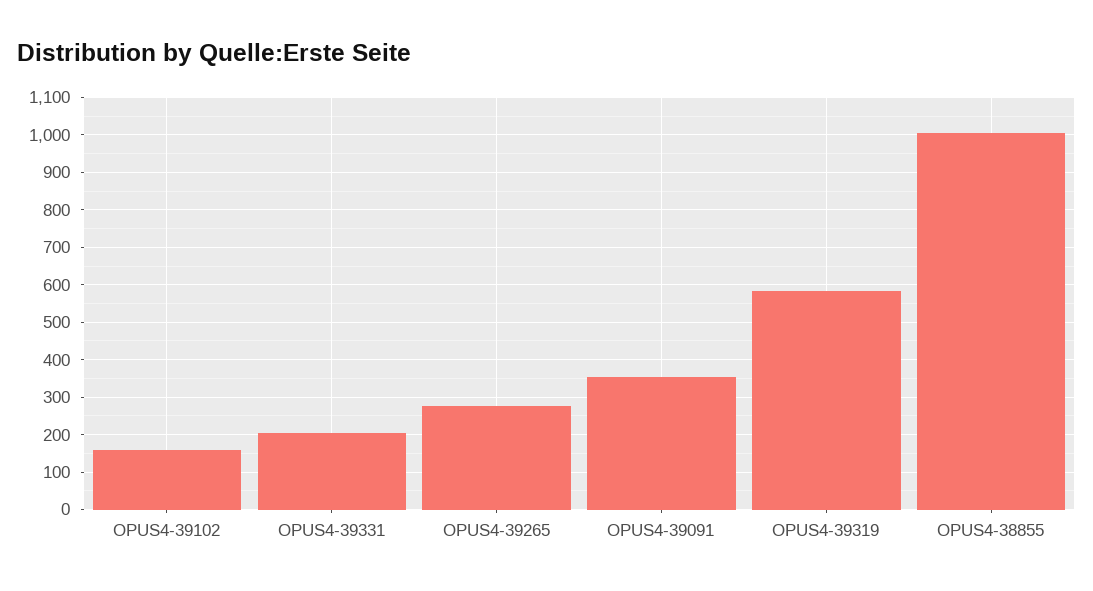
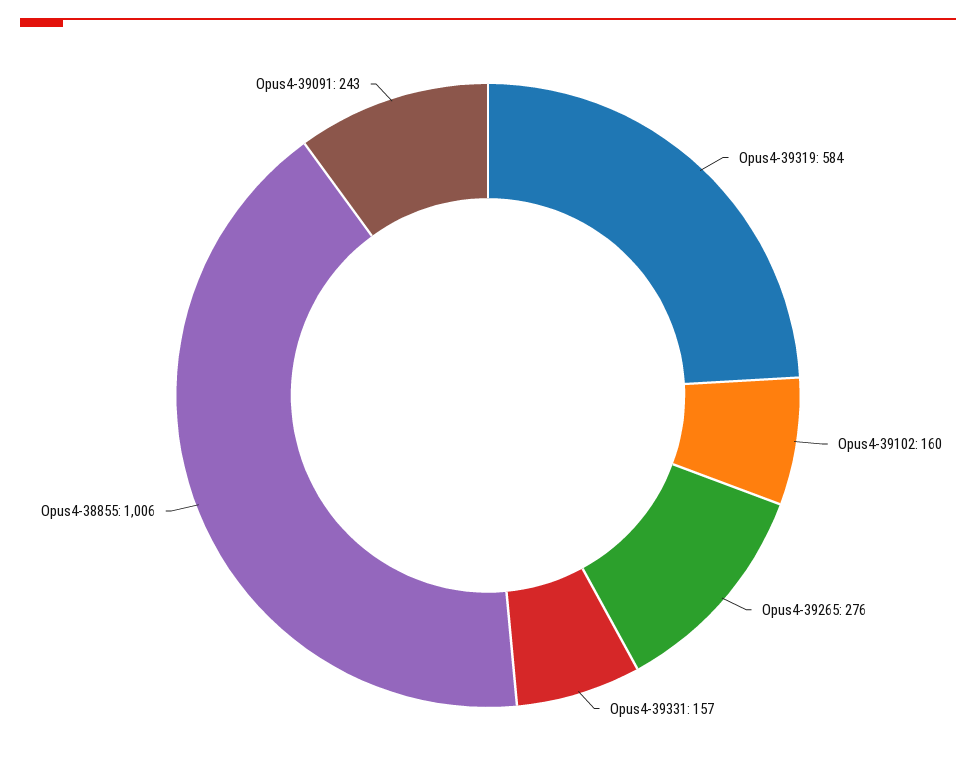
OPUS4-39331: 200 -> 157
OPUS4-39091: 360 -> 243

